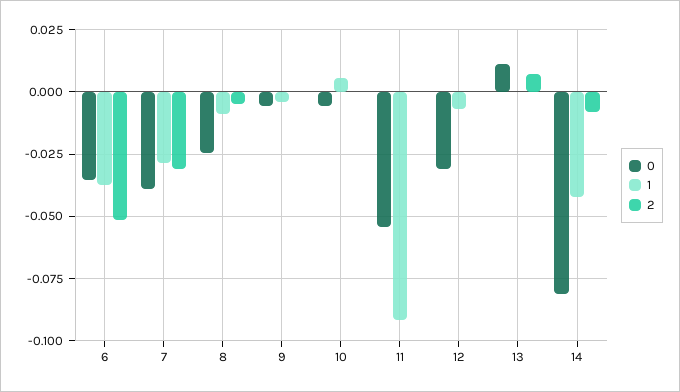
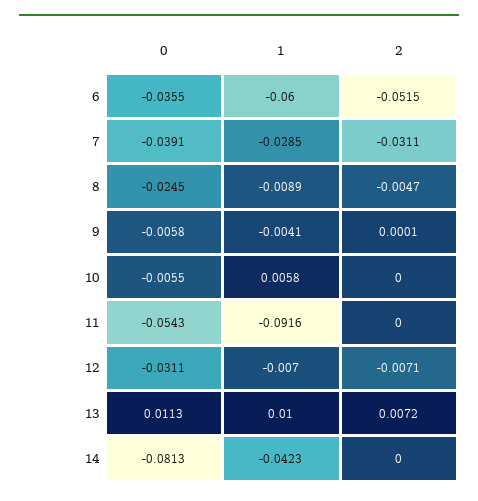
1, 6: -0.0375 -> -0.06
2, 12: 0 -> -0.0071
1, 13: 0 -> 0.01
2, 14: -0.0075 -> 0

